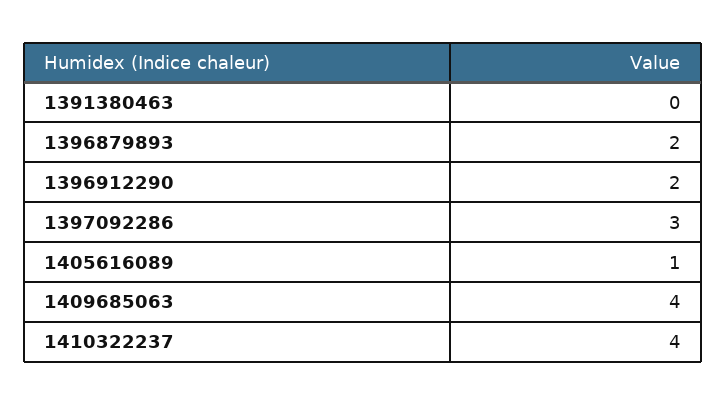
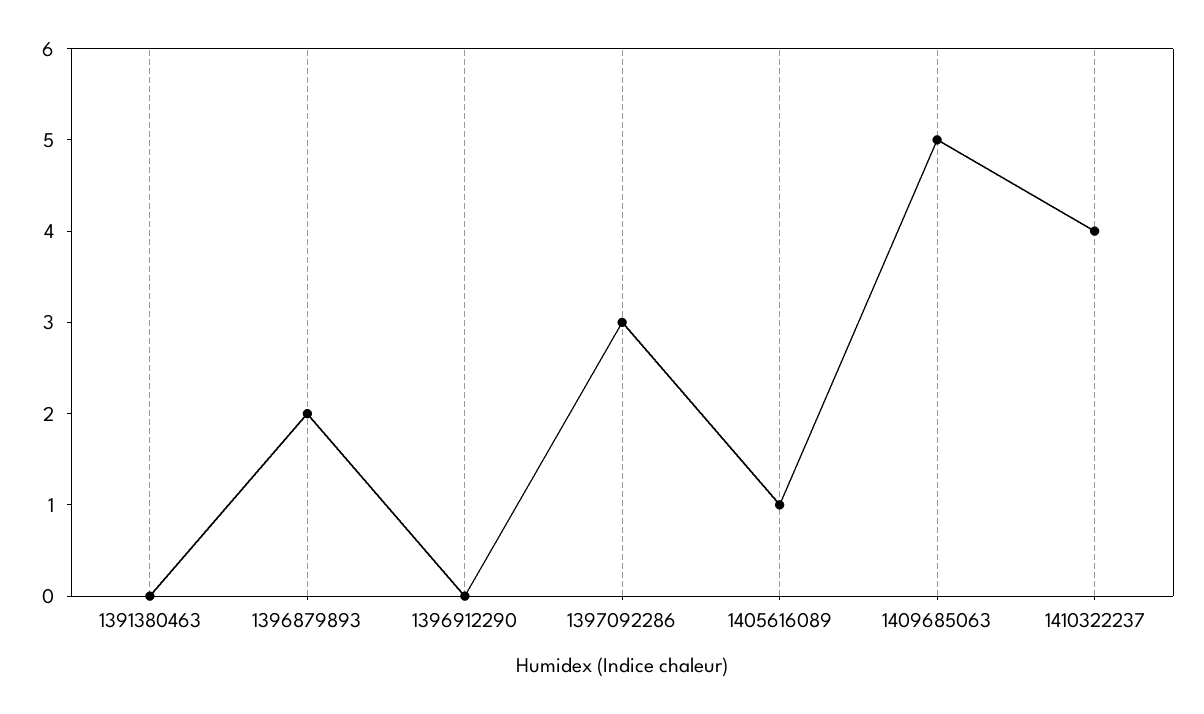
1396912290: 2 -> 0
1409685063: 4 -> 5

